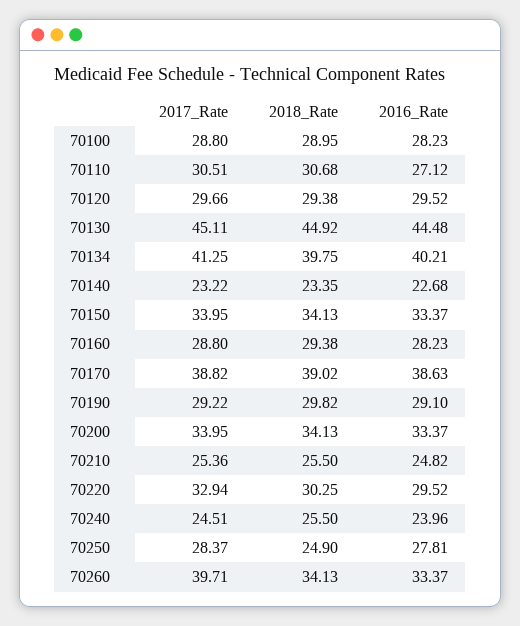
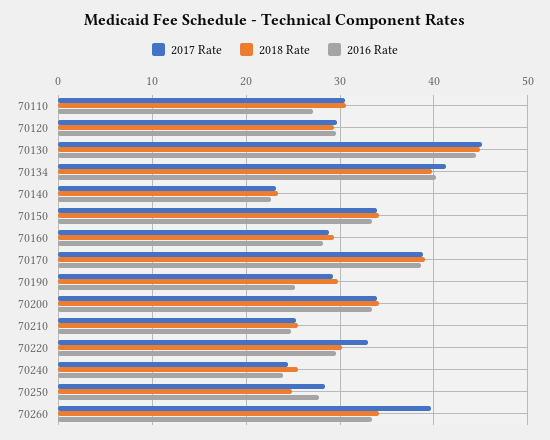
2017_Rate, 70100: 28.8 -> none
2018_Rate, 70100: 28.95 -> none
2016_Rate, 70100: 28.23 -> none
2016_Rate, 70190: 29.1 -> 25

